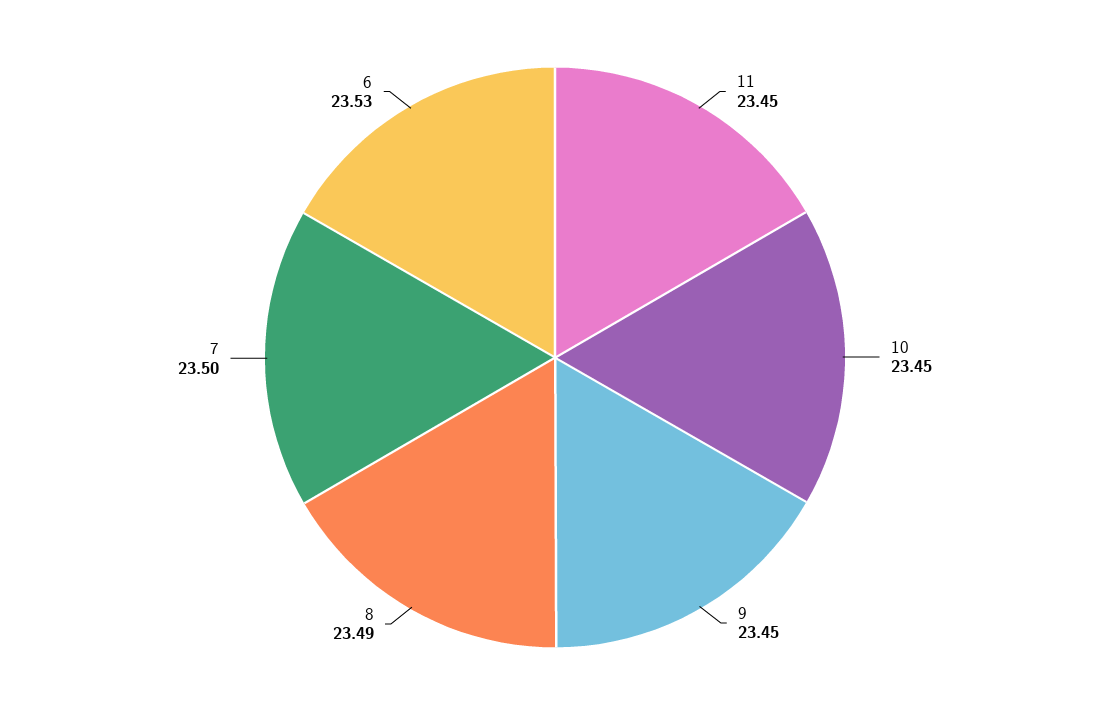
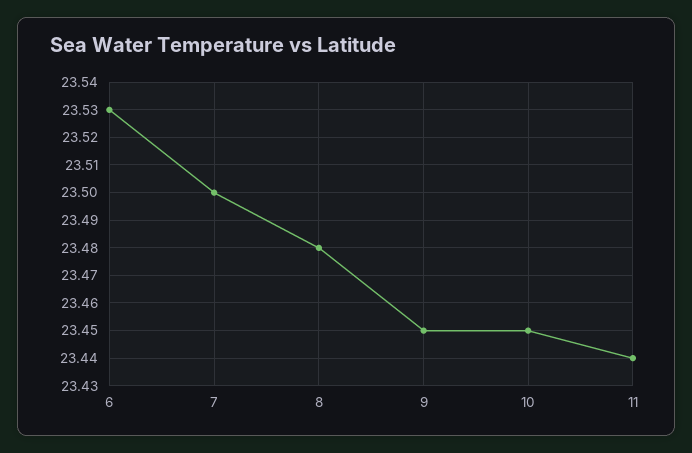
11: 23.45 -> 23.44
8: 23.49 -> 23.48

